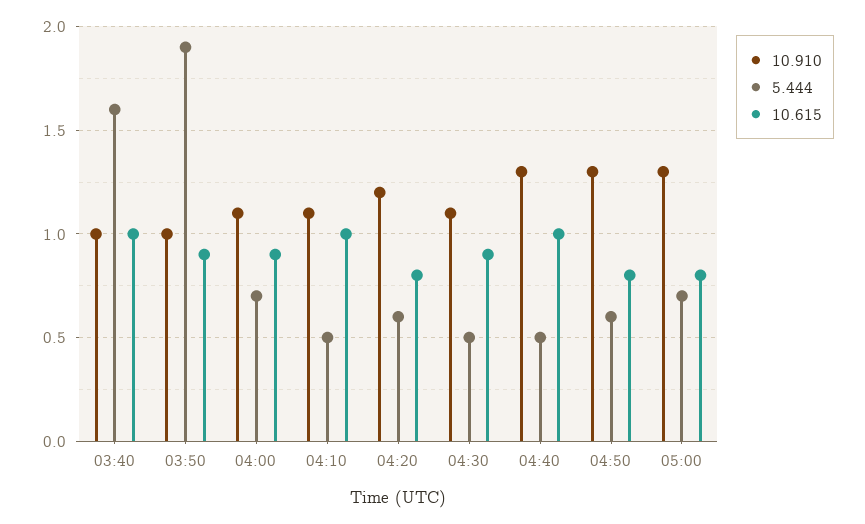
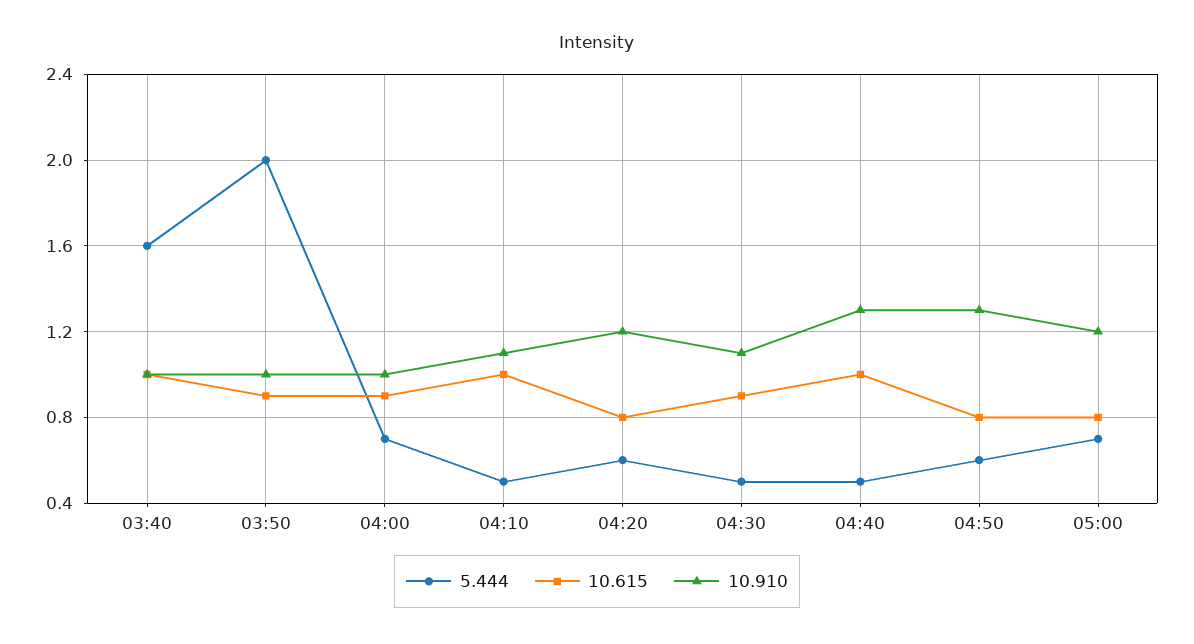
5.444, 03:50: 1.9 -> 2
10.910, 04:00: 1.1 -> 1
10.910, 05:00: 1.3 -> 1.2

